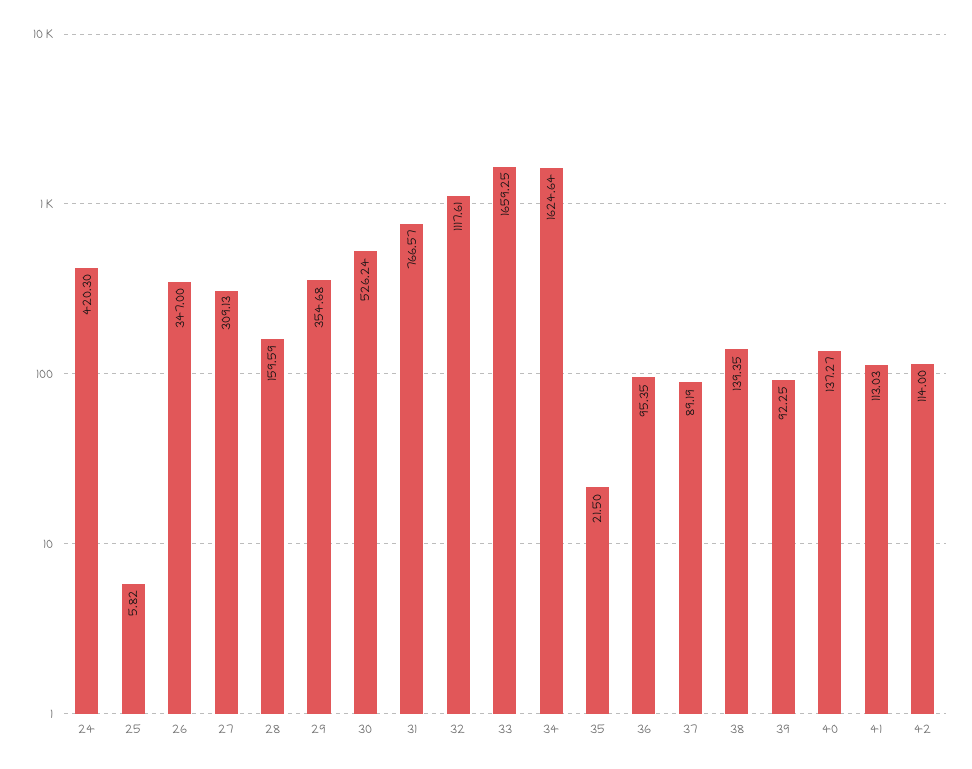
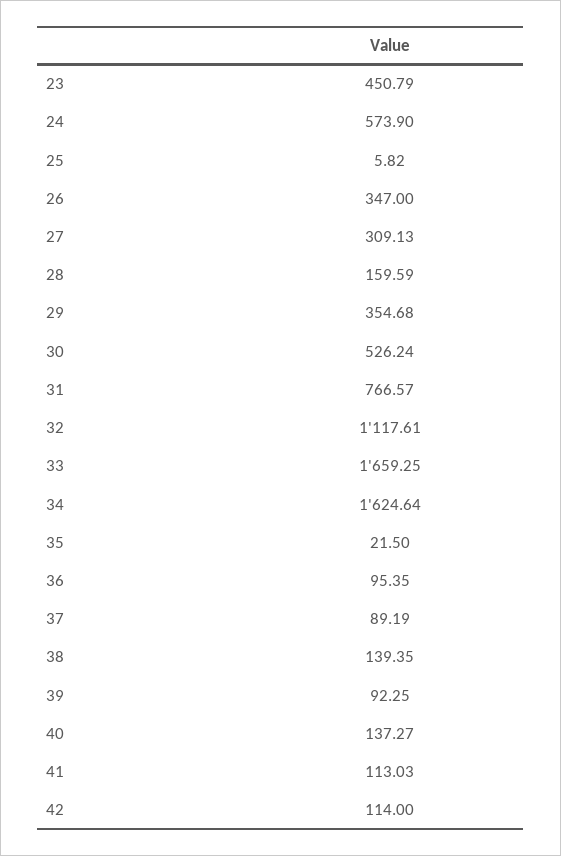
24: 420.3 -> 573.9
23: none -> 450.79

